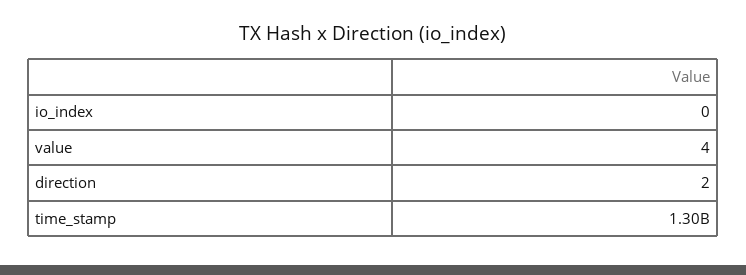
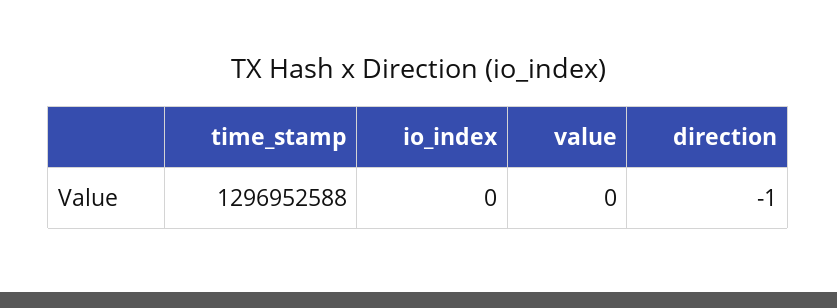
value: 4 -> 0
direction: 2 -> -1

